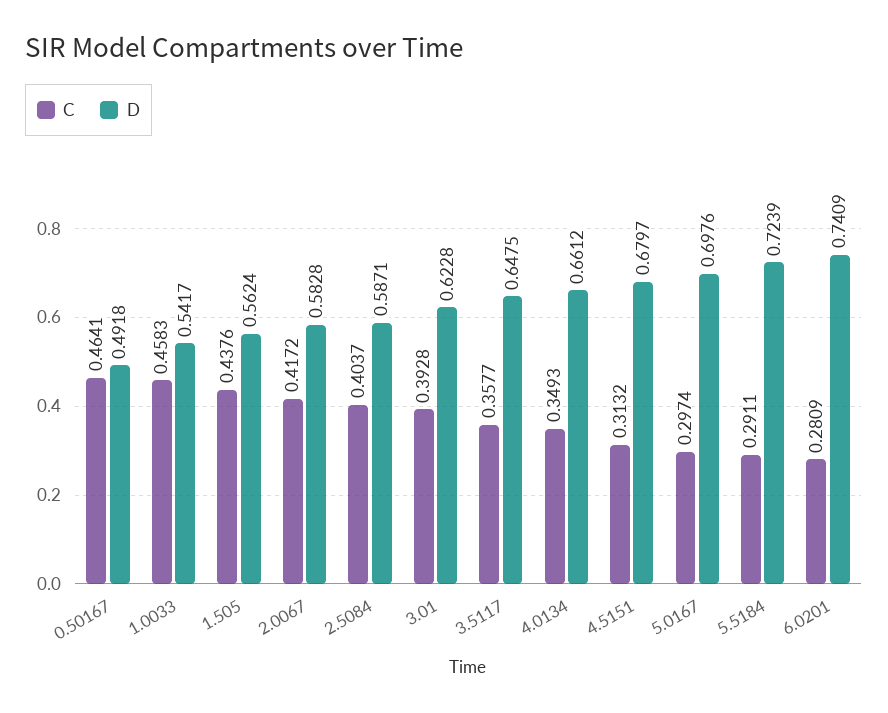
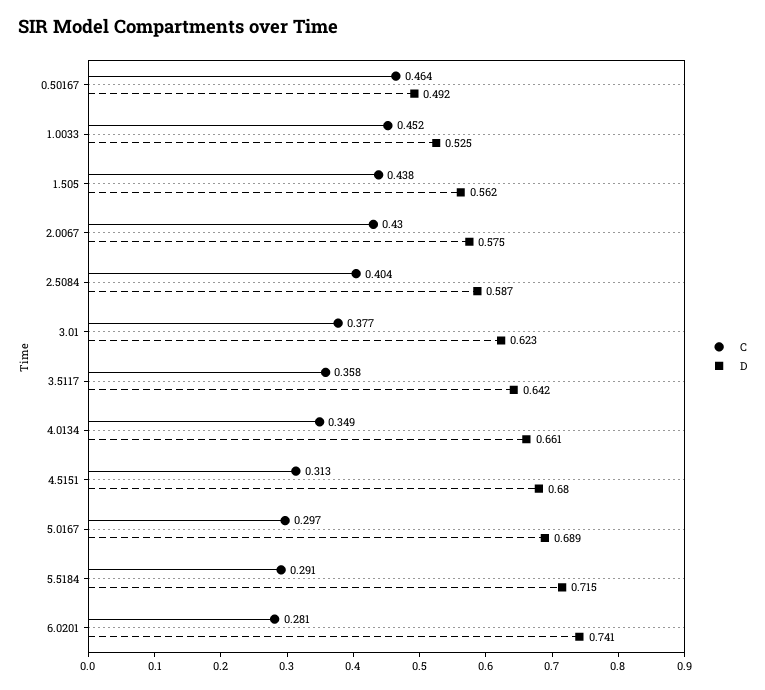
C, 1.0033: 0.4583 -> 0.452
D, 1.0033: 0.5417 -> 0.525
C, 2.0067: 0.4172 -> 0.43
D, 2.0067: 0.5828 -> 0.575
C, 3.01: 0.3928 -> 0.377
D, 3.5117: 0.6475 -> 0.642
D, 5.0167: 0.6976 -> 0.689
D, 5.5184: 0.7239 -> 0.715

